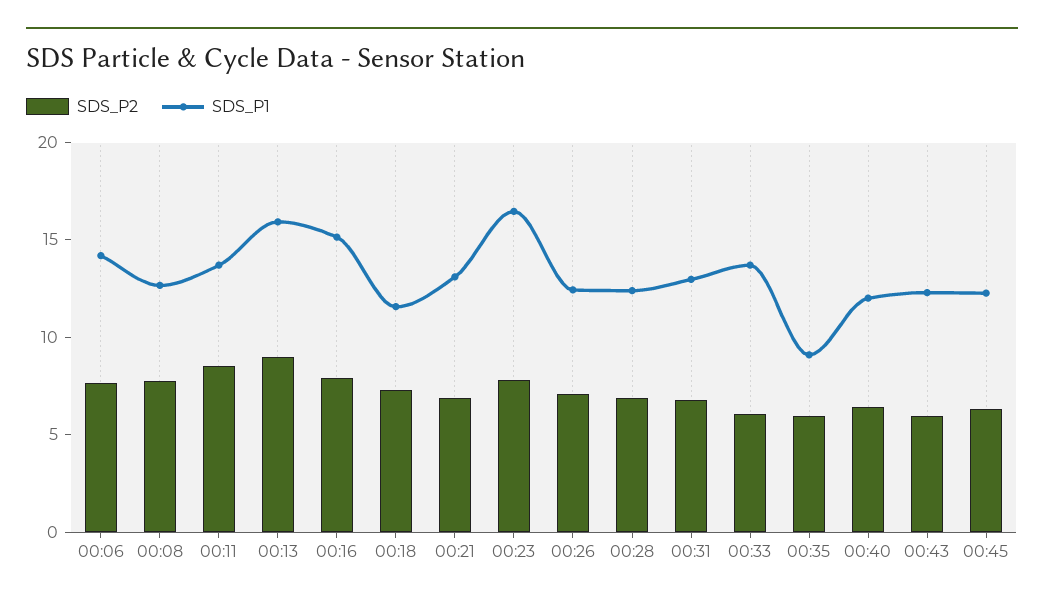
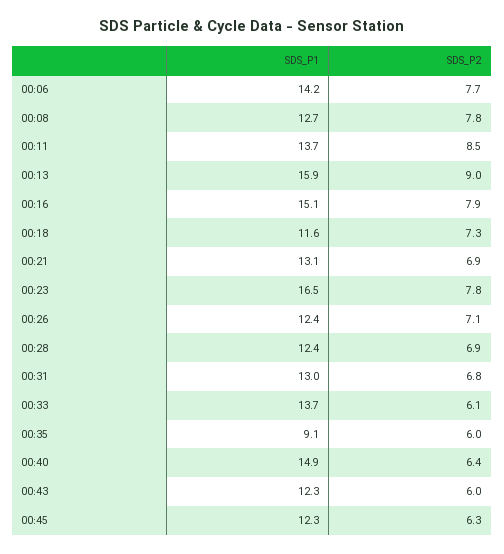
SDS_P1, 00:40: 12 -> 14.9

